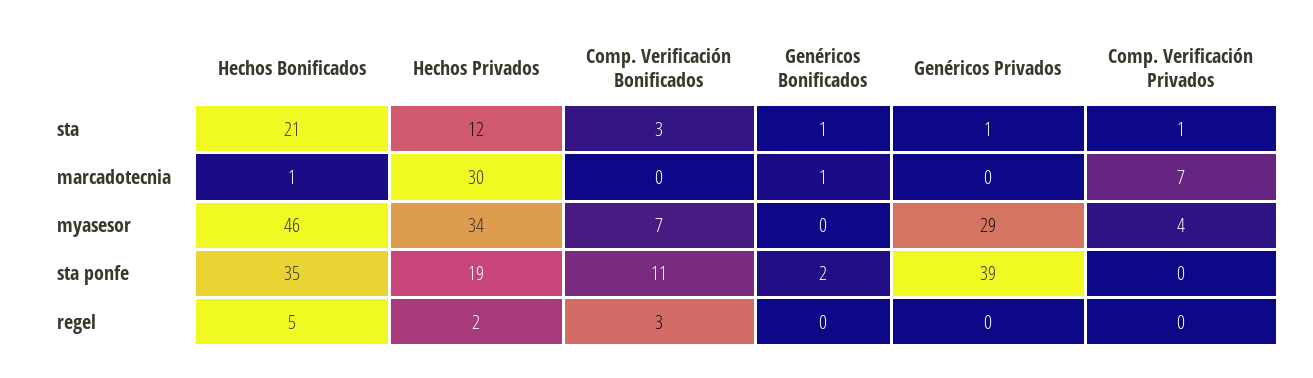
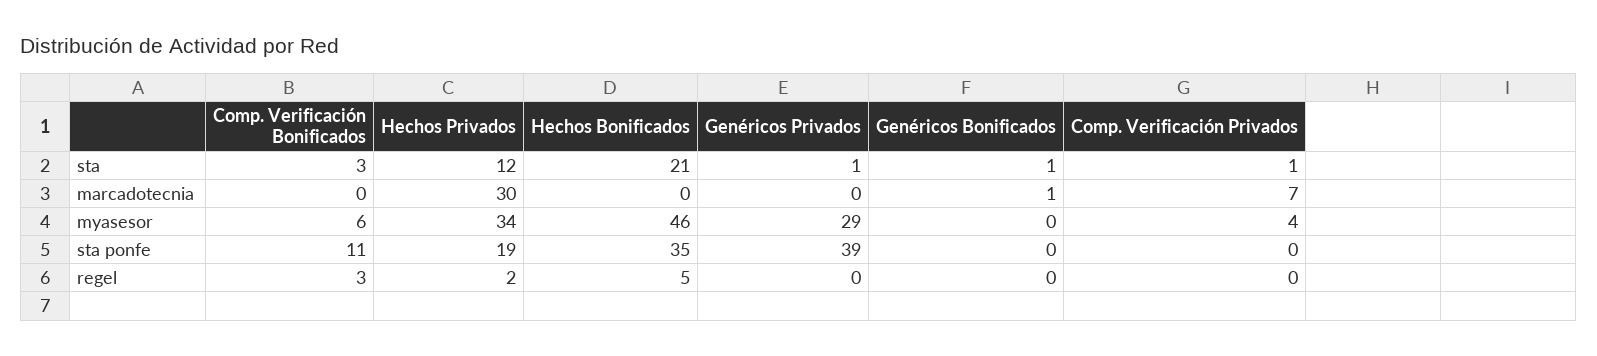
Hechos Bonificados, marcadotecnia: 1 -> 0
Comp. Verificación Bonificados, myasesor: 7 -> 6
Genéricos Bonificados, sta ponfe: 2 -> 0

